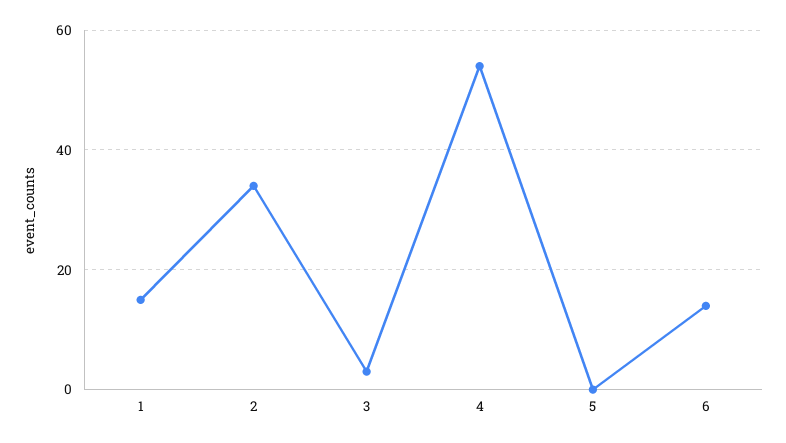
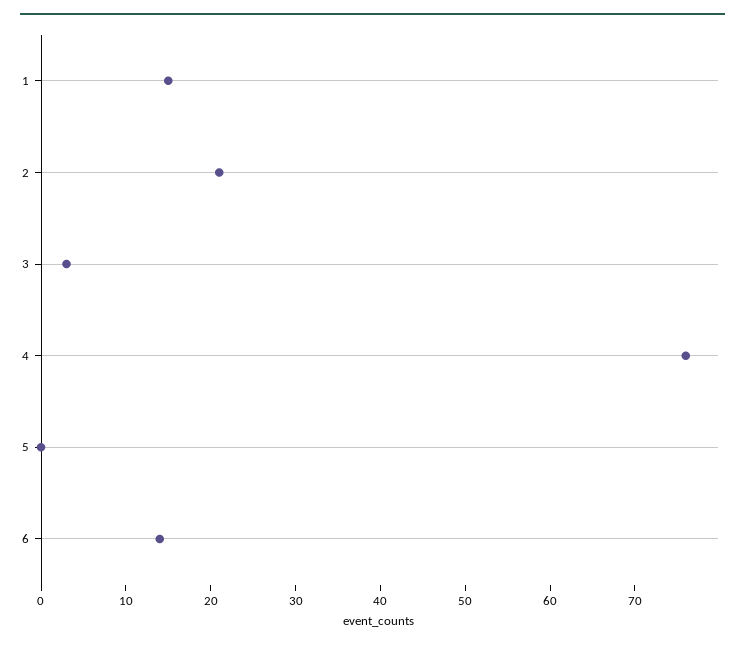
2: 35 -> 21
4: 55 -> 76

